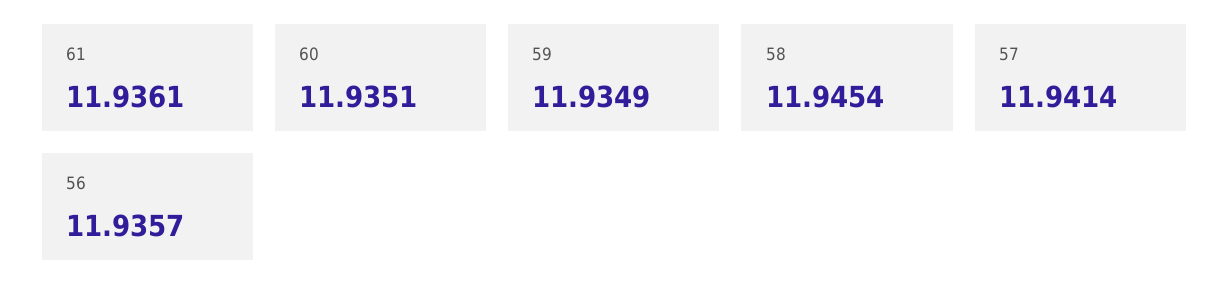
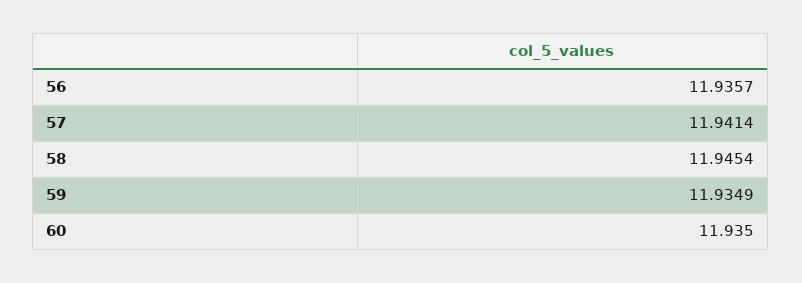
61: 11.9361 -> none
60: 11.9351 -> 11.935

